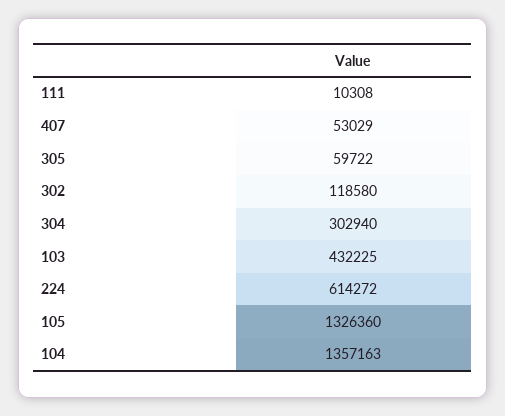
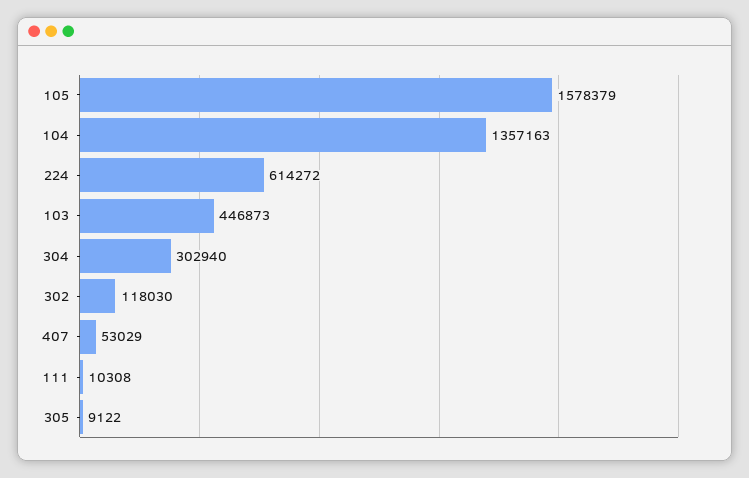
305: 59722 -> 9122
302: 118580 -> 118030
103: 432225 -> 446873
105: 1326360 -> 1578379

